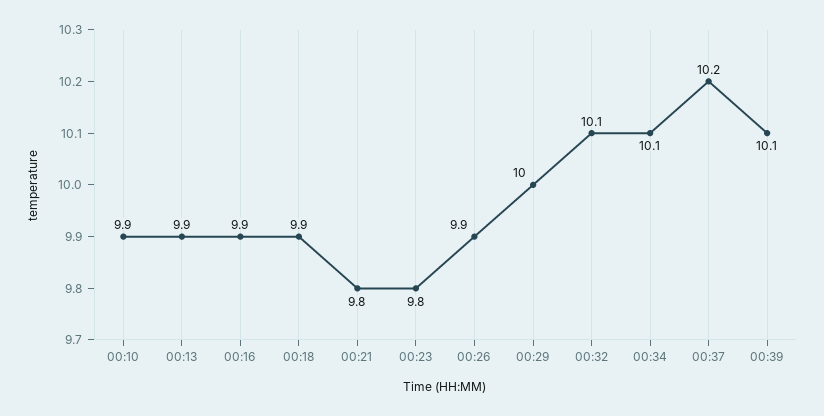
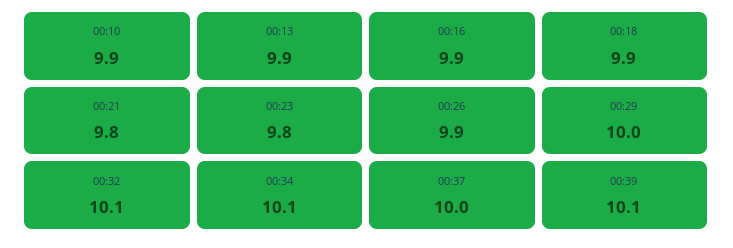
00:37: 10.2 -> 10

